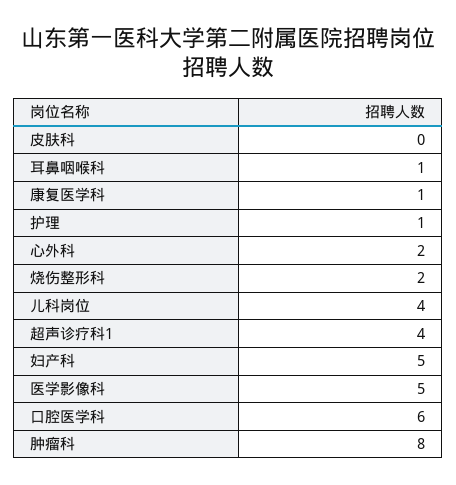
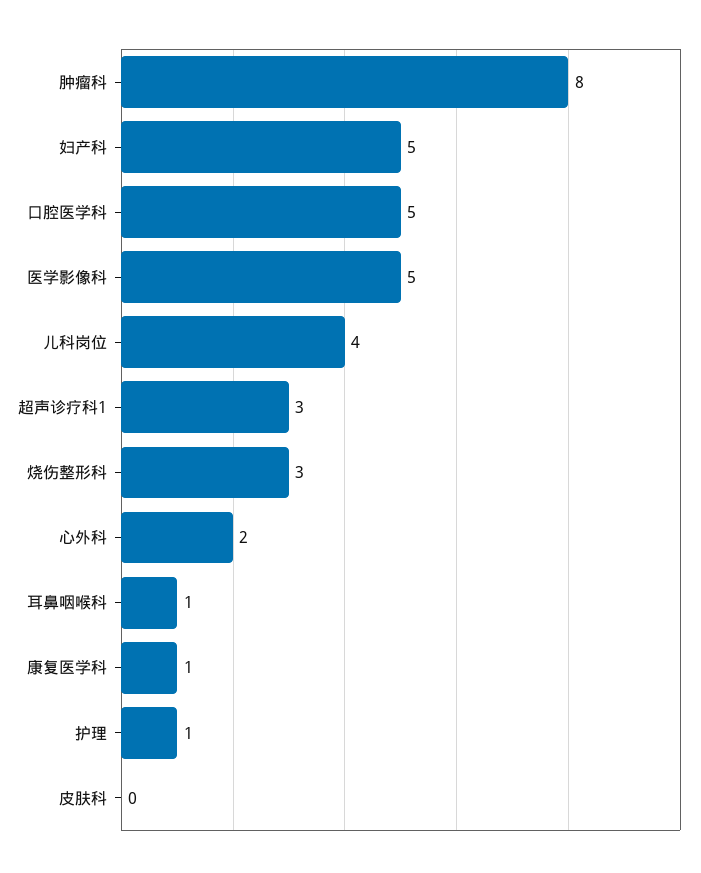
烧伤整形科: 2 -> 3
超声诊疗科1: 4 -> 3
口腔医学科: 6 -> 5

